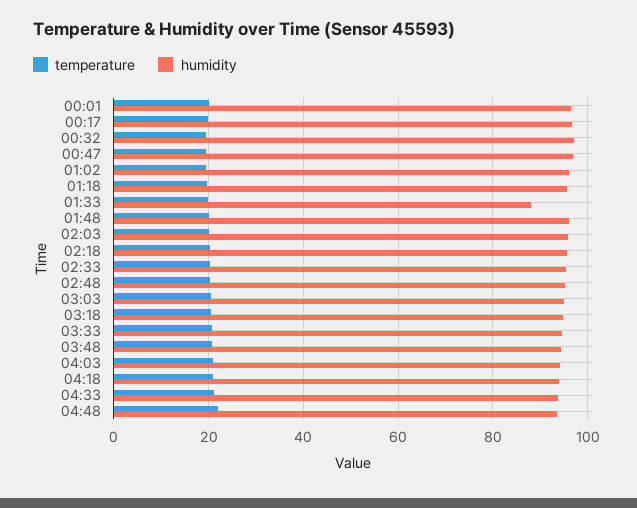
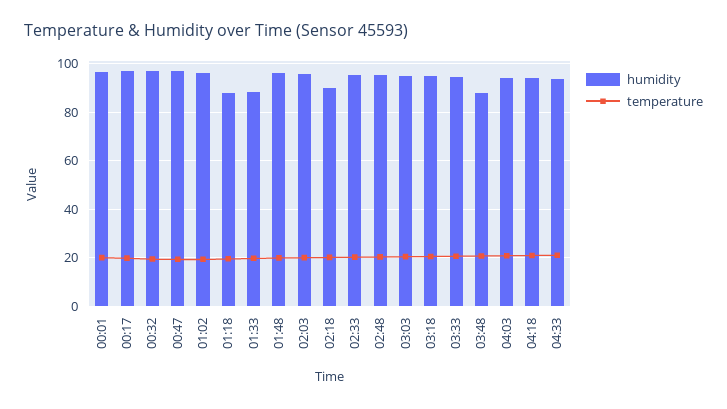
humidity, 01:18: 96 -> 87.5
humidity, 02:18: 96 -> 90
humidity, 03:48: 94 -> 87.5
temperature, 04:48: 22 -> none
humidity, 04:48: 94 -> none

